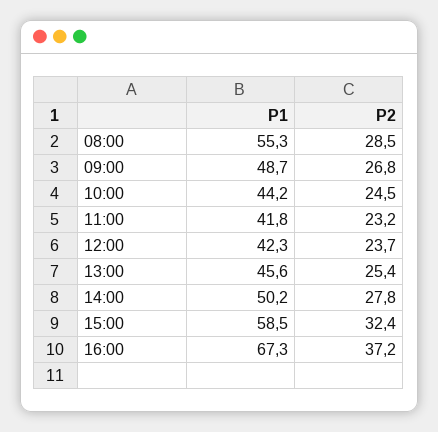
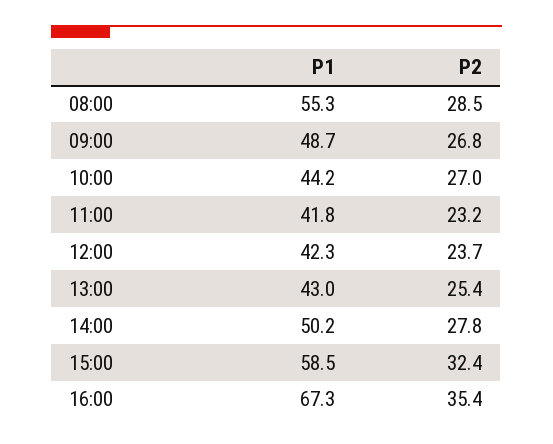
P2, 10:00: 24.5 -> 27
P1, 13:00: 45.6 -> 43
P2, 16:00: 37.2 -> 35.4

